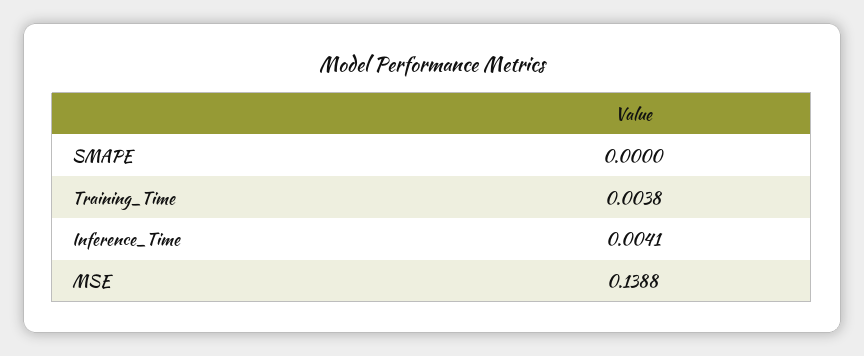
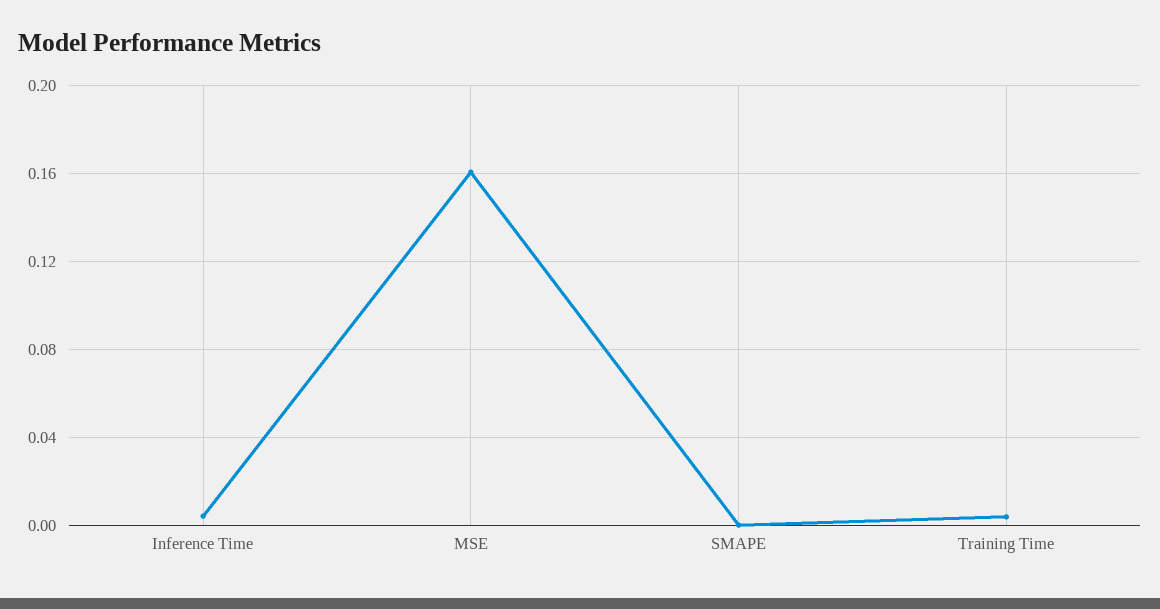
MSE: 0.1388 -> 0.16

